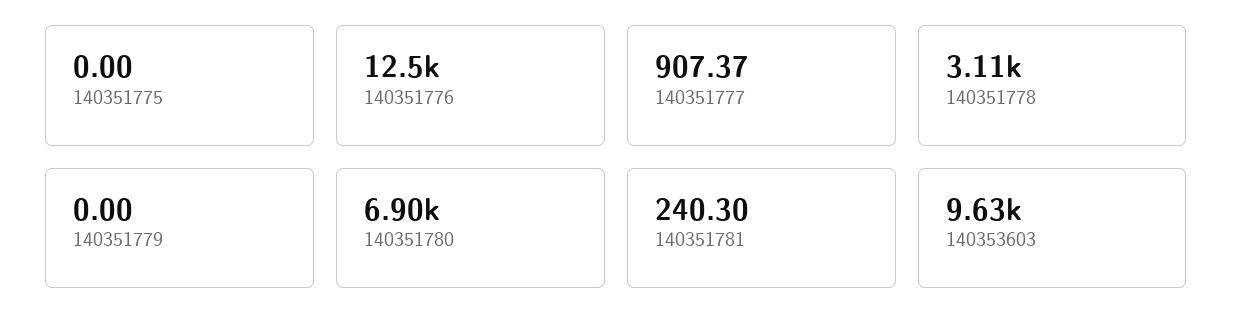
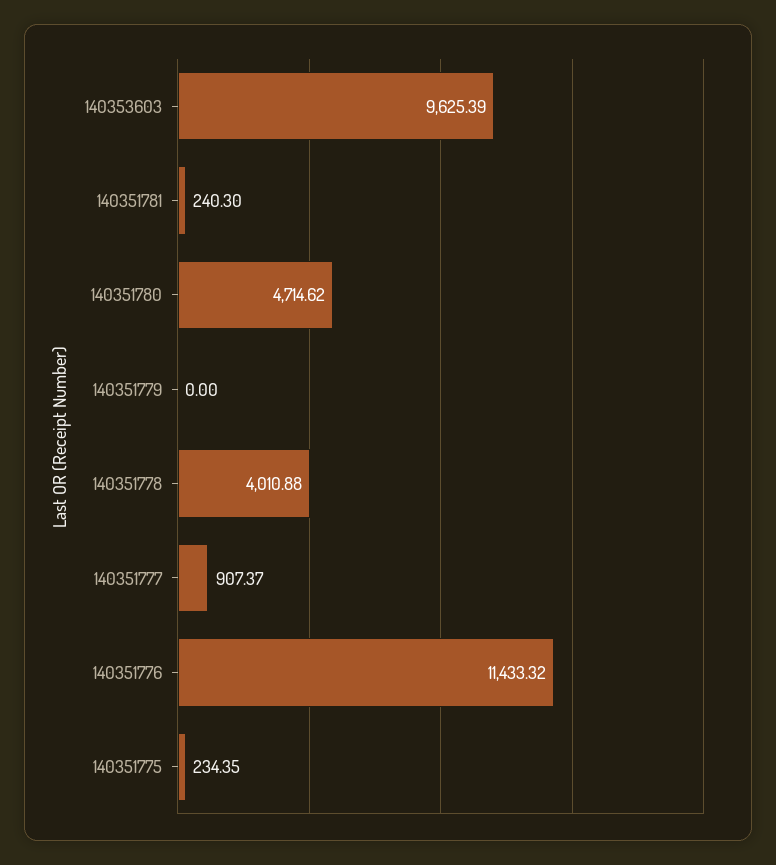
140351775: 0 -> 234.35
140351776: 12500 -> 11433.32
140351778: 3110 -> 4010.88
140351780: 6900 -> 4714.62

